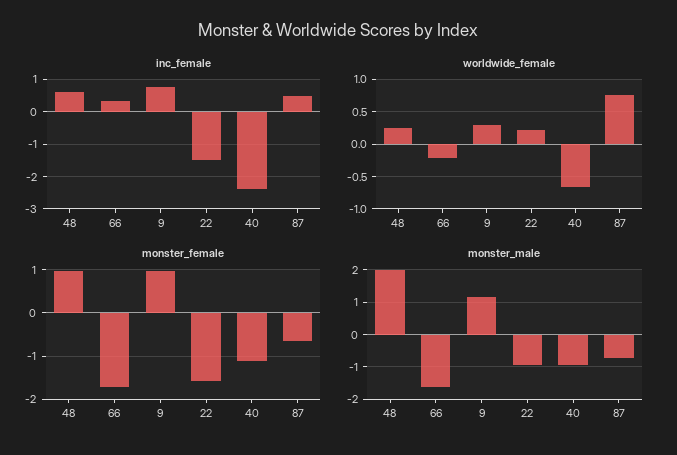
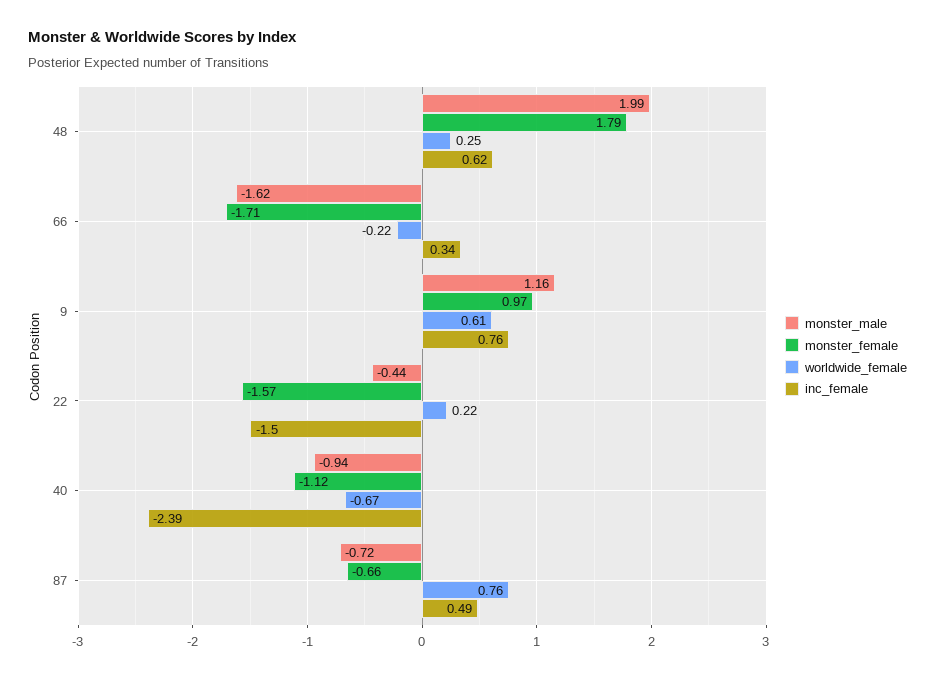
worldwide_female, 9: 0.3 -> 0.61
monster_female, 48: 1 -> 1.79
monster_male, 22: -1 -> -0.44

